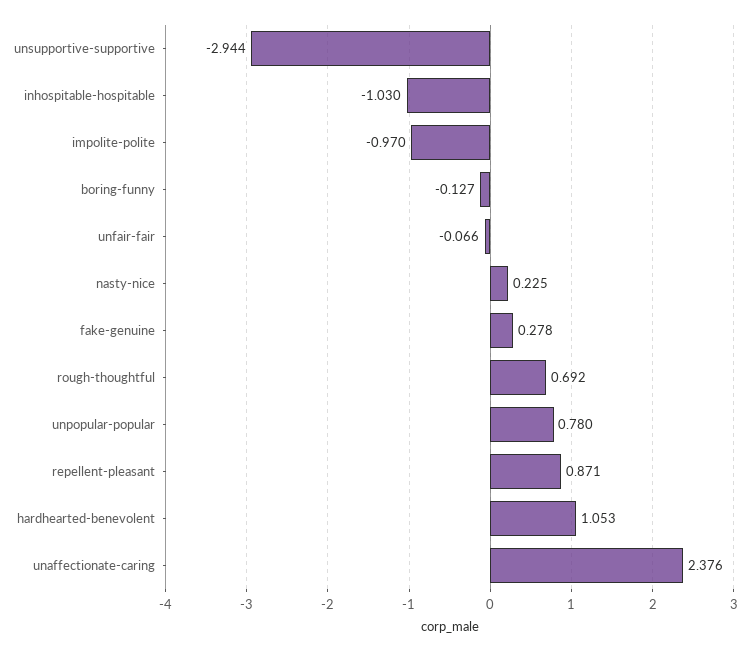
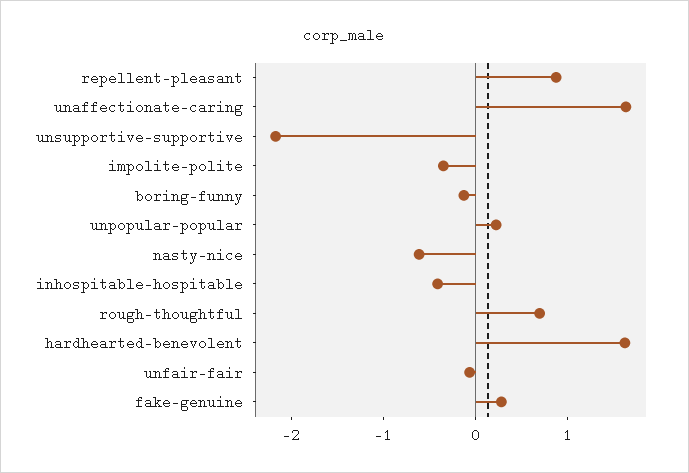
unsupportive-supportive: -2.944 -> -2.2
inhospitable-hospitable: -1.03 -> -0.4
impolite-polite: -0.97 -> -0.4
nasty-nice: 0.225 -> -0.6
unpopular-popular: 0.78 -> 0.2
hardhearted-benevolent: 1.053 -> 1.6
unaffectionate-caring: 2.376 -> 1.6

